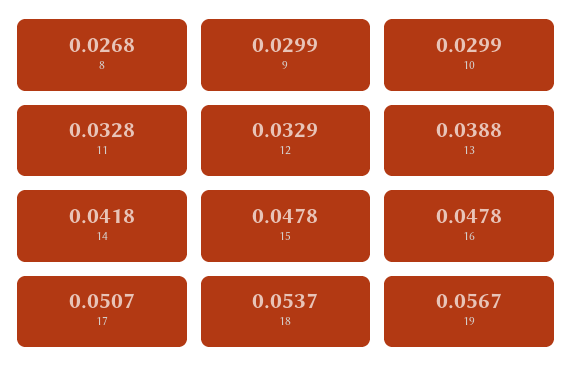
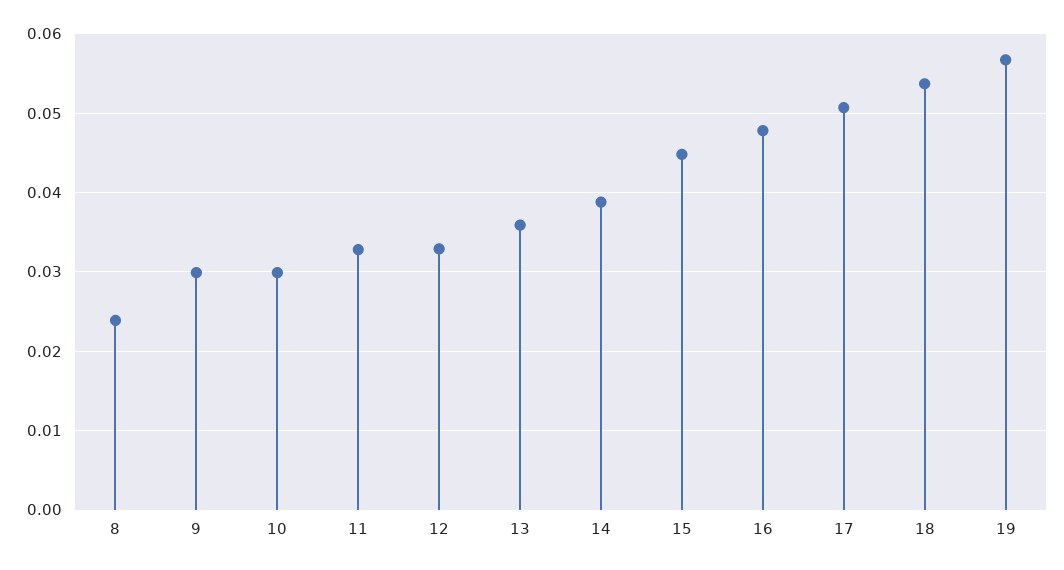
8: 0.0268 -> 0.024
13: 0.0388 -> 0.036
14: 0.0418 -> 0.039
15: 0.0478 -> 0.045

